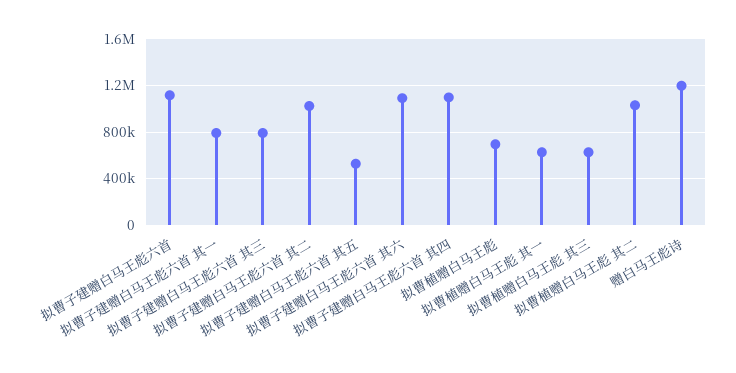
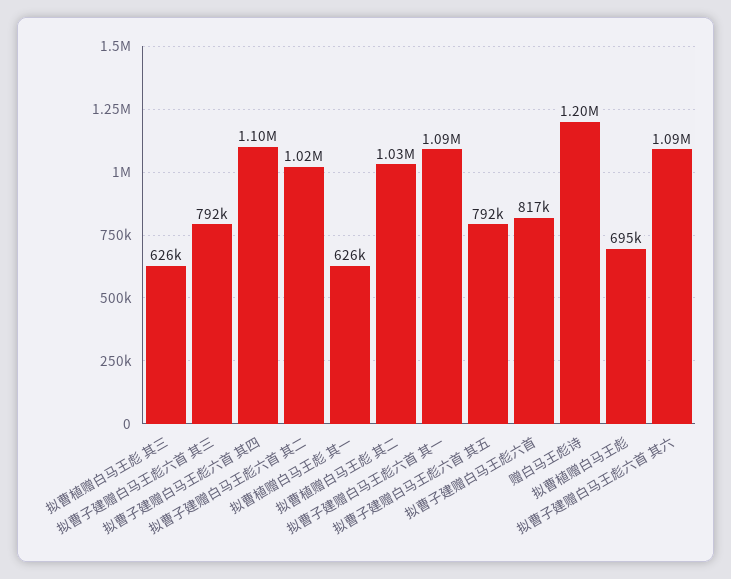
拟曹子建赠白马王彪六首: 1100000 -> 817000
拟曹子建赠白马王彪六首 其一: 800000 -> 1090000
拟曹子建赠白马王彪六首 其五: 500000 -> 792000

